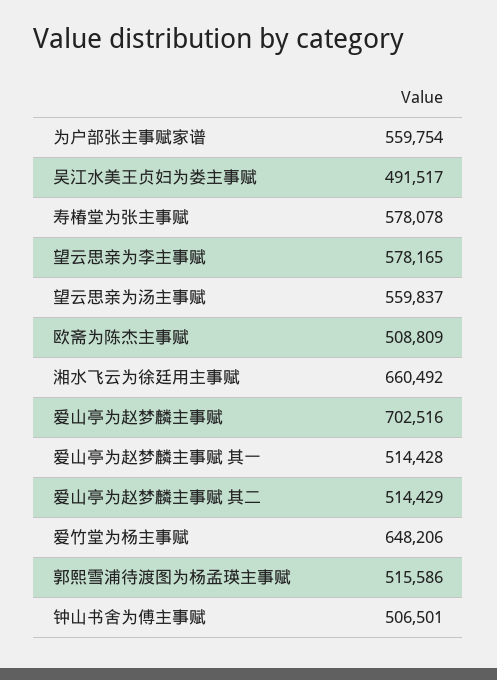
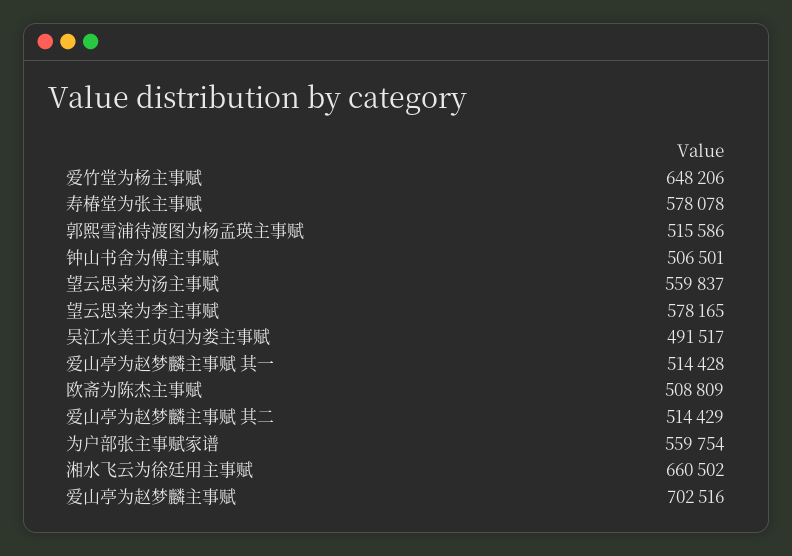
湘水飞云为徐廷用主事赋: 660492 -> 660502

